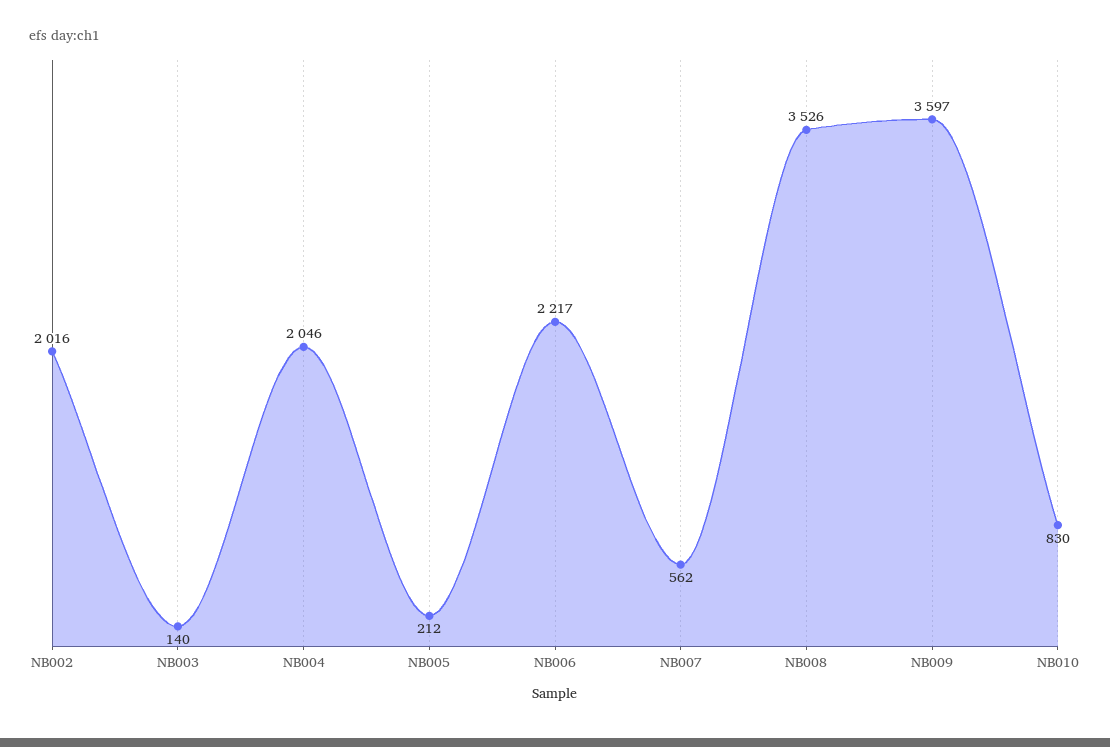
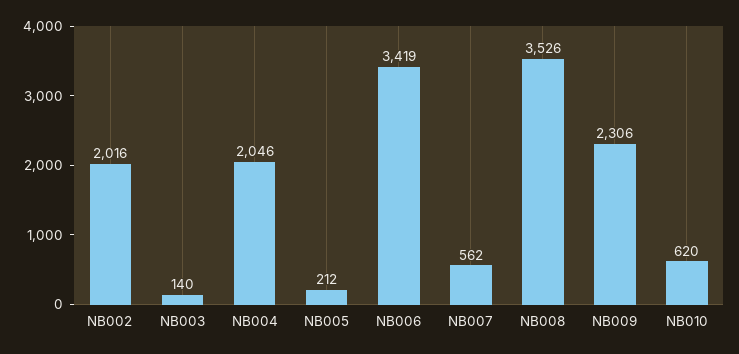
NB006: 2217 -> 3419
NB009: 3597 -> 2306
NB010: 830 -> 620

